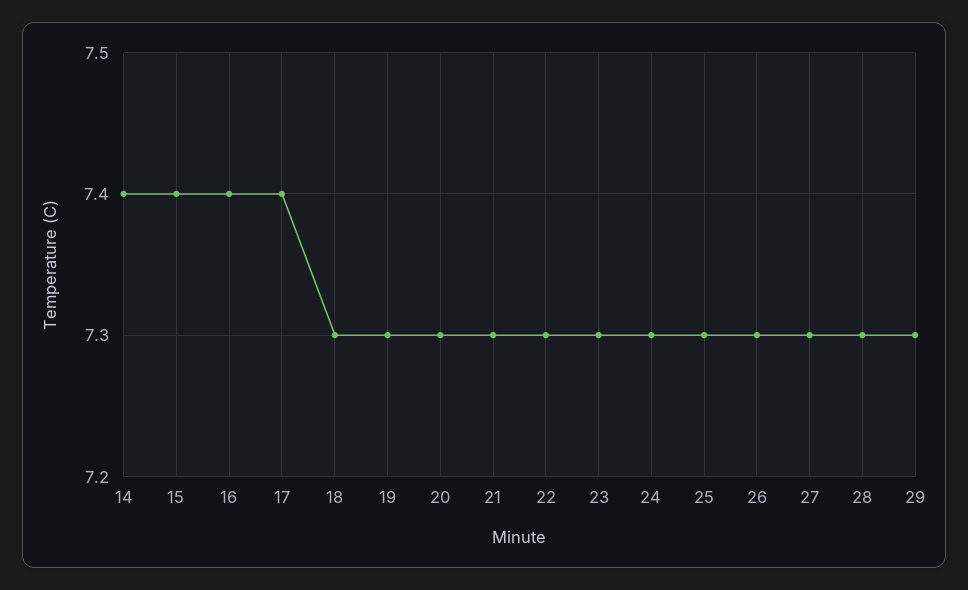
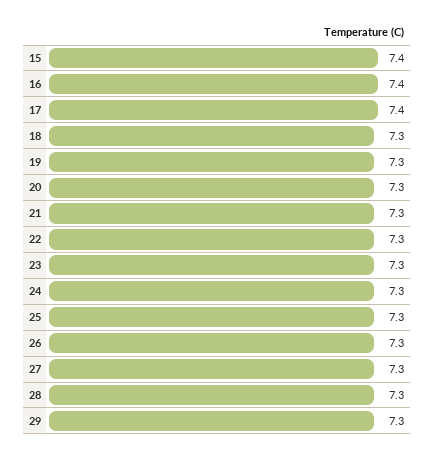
14: 7.4 -> none

